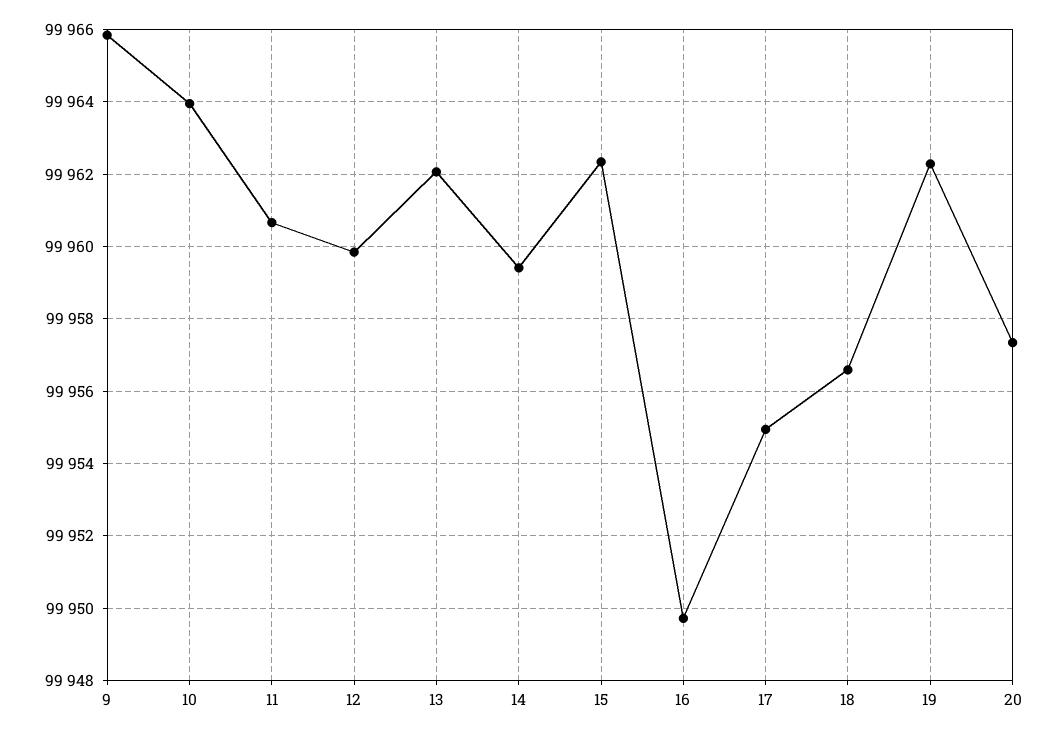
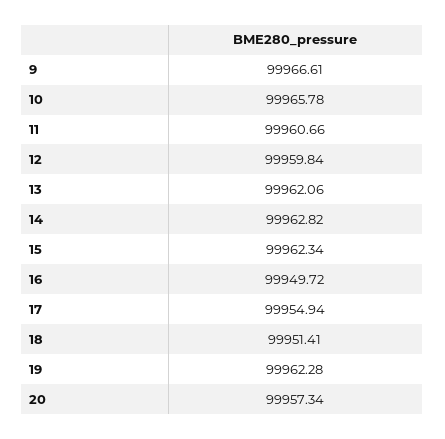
9: 99965.8 -> 99966.61
10: 99964 -> 99965.78
14: 99959.4 -> 99962.82
18: 99956.6 -> 99951.41

